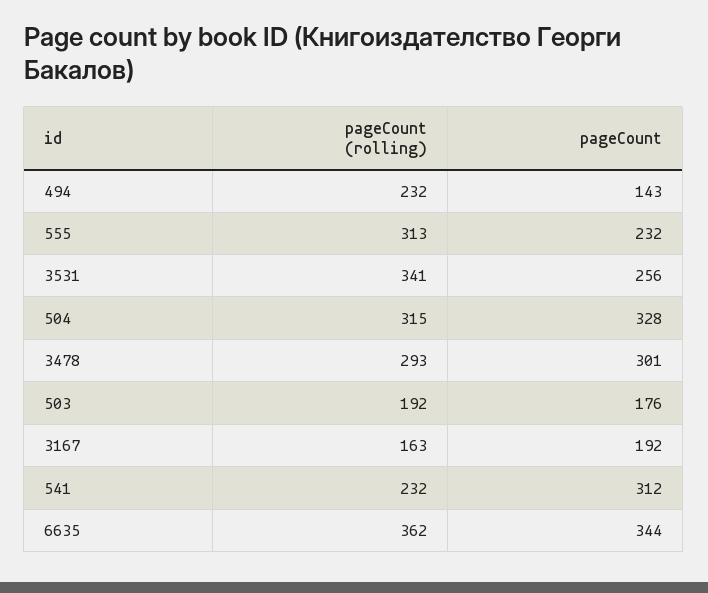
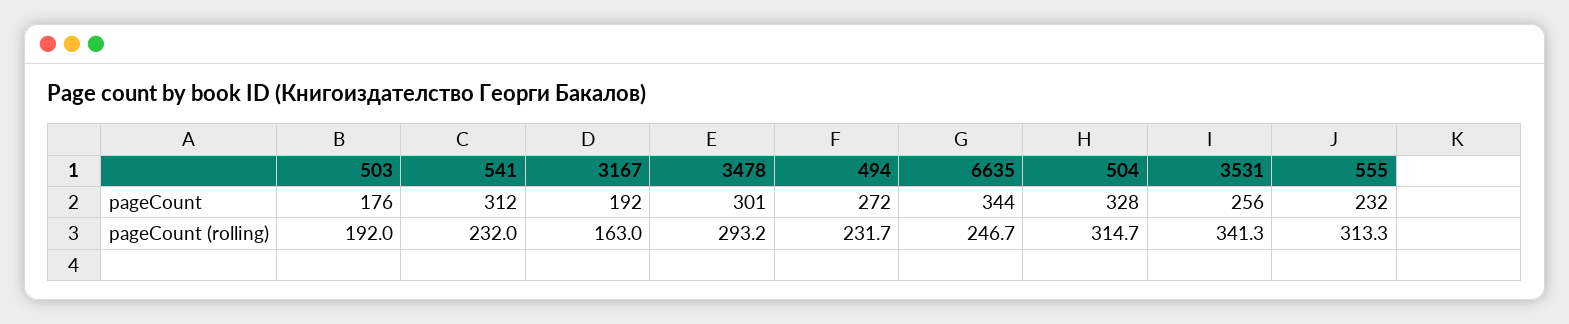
pageCount, 494: 143 -> 272
pageCount (rolling), 6635: 362 -> 246.7

